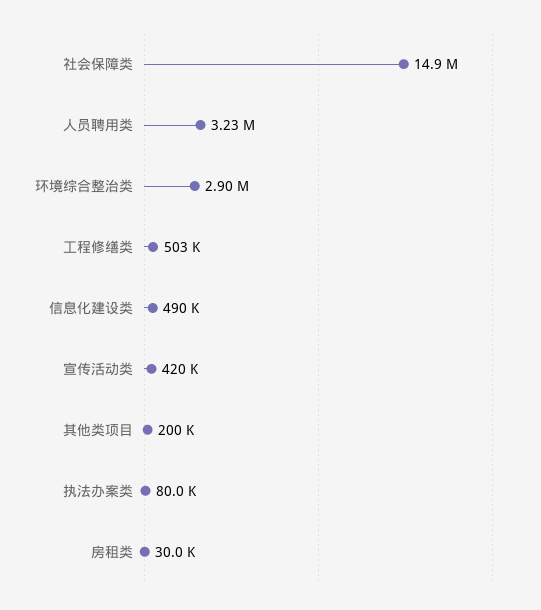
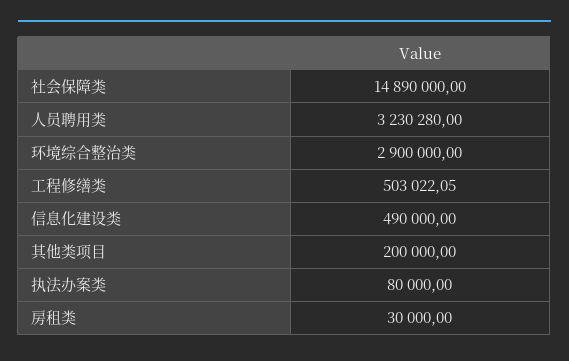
宣传活动类: 420000 -> none

